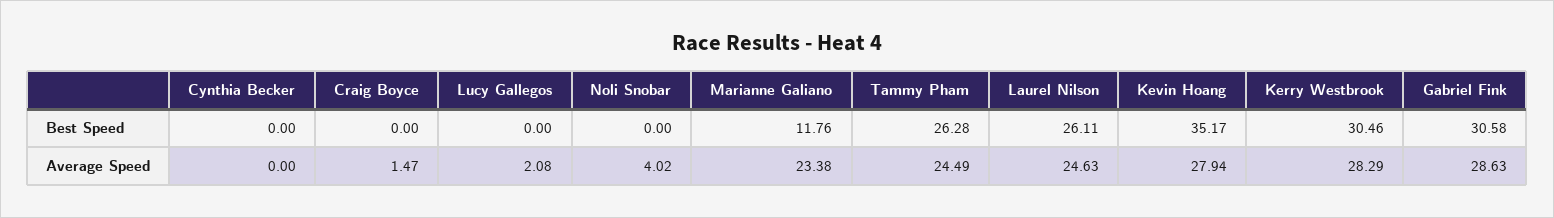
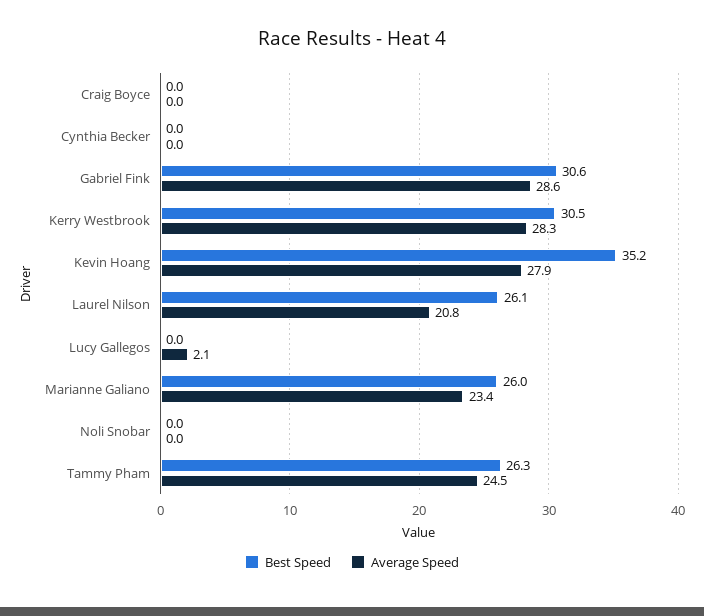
Best Speed, Marianne Galiano: 11.76 -> 26
Average Speed, Craig Boyce: 1.47 -> 0
Average Speed, Noli Snobar: 4.02 -> 0
Average Speed, Laurel Nilson: 24.63 -> 20.8

